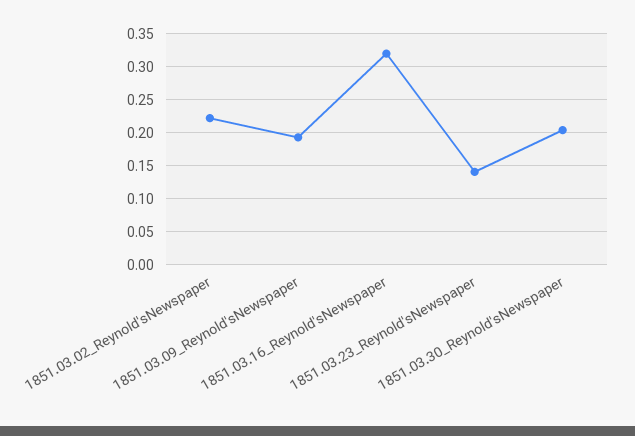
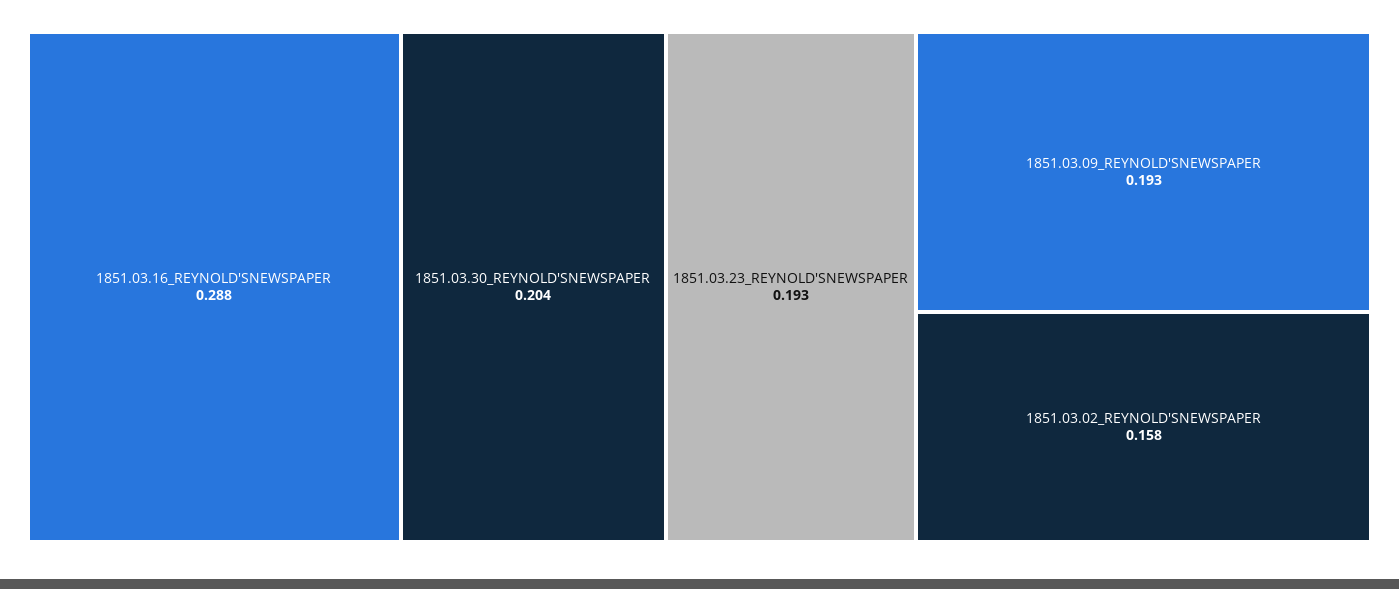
1851.03.02_Reynold'sNewspaper: 0.22 -> 0.158
1851.03.16_Reynold'sNewspaper: 0.32 -> 0.288
1851.03.23_Reynold'sNewspaper: 0.14 -> 0.193

